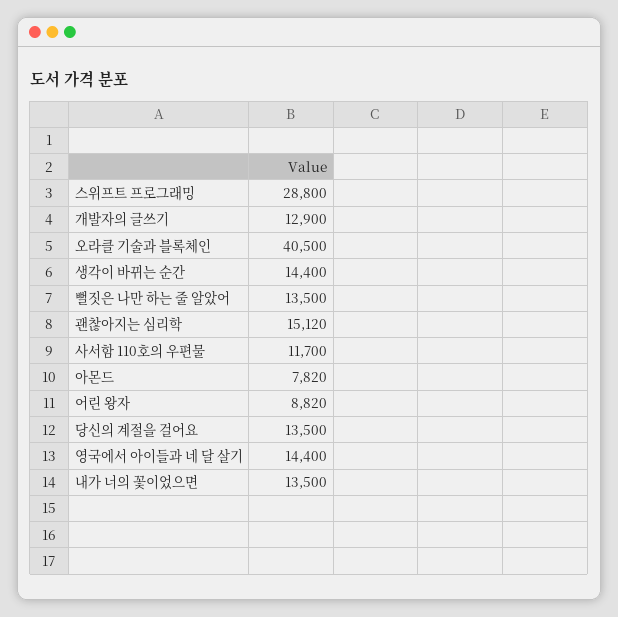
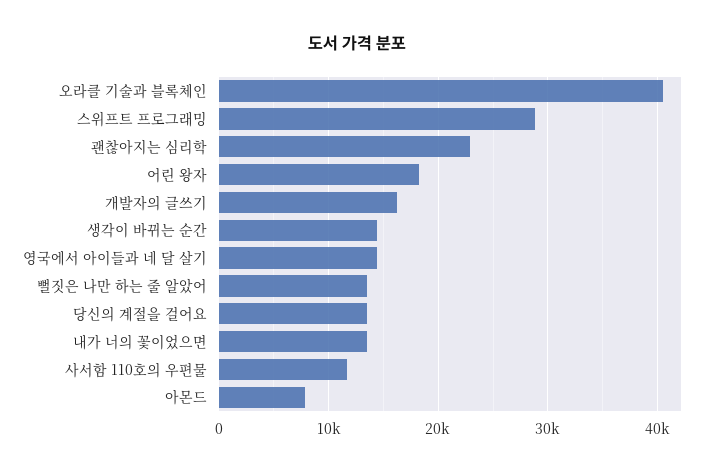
개발자의 글쓰기: 12900 -> 16000
괜찮아지는 심리학: 15120 -> 23000
어린 왕자: 8820 -> 18000

